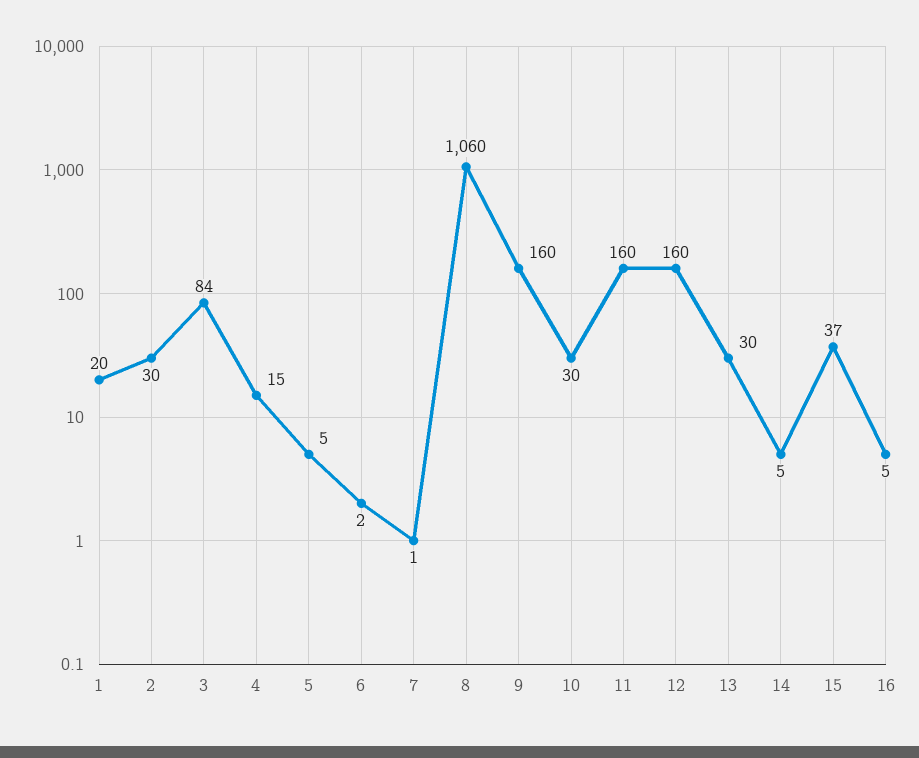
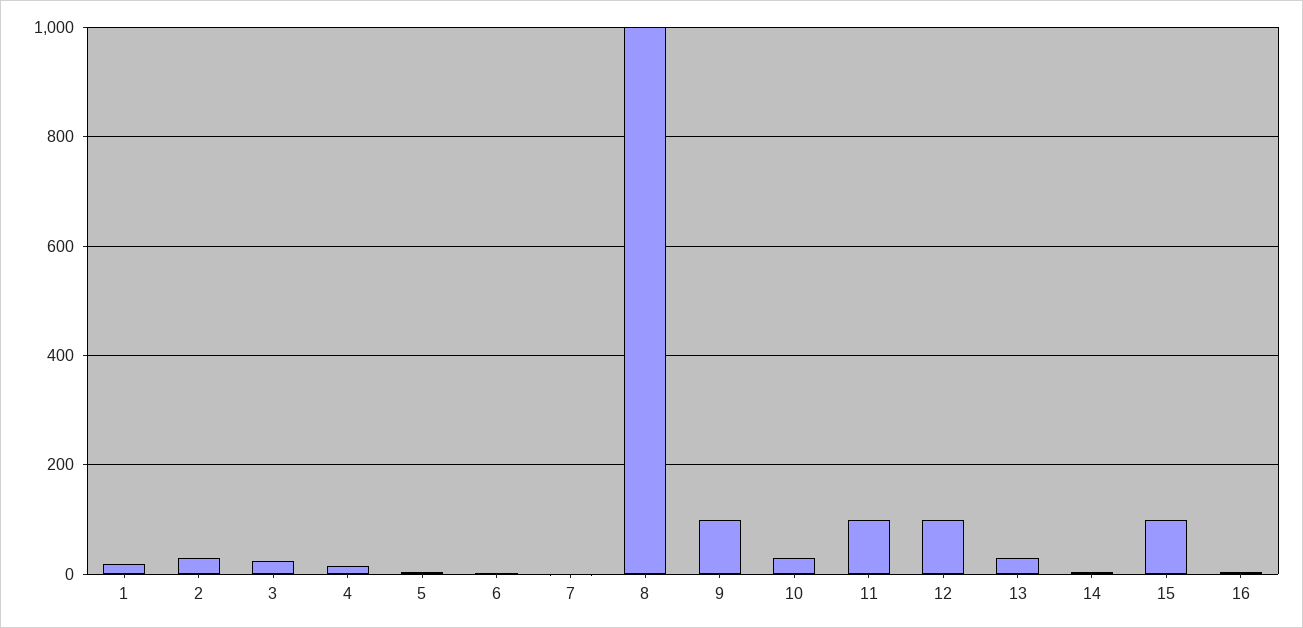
3: 84 -> 20
8: 1060 -> 1000
9: 160 -> 100
11: 160 -> 100
12: 160 -> 100
15: 37 -> 100

